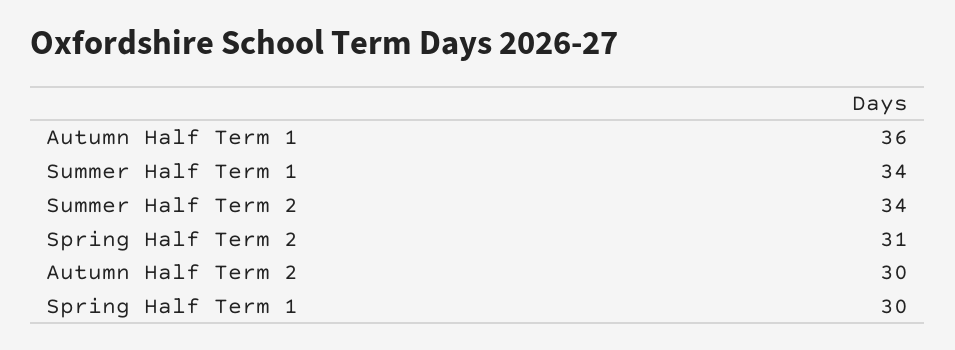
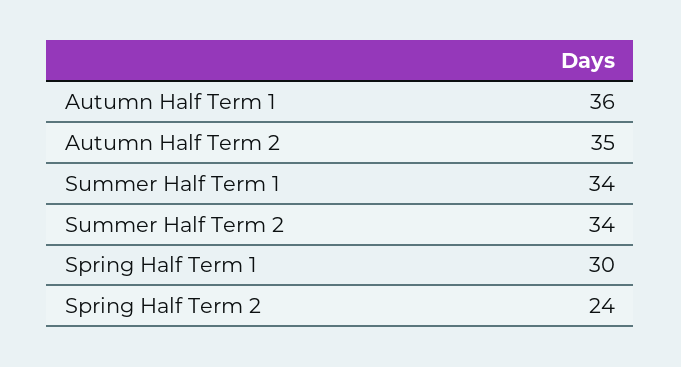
Spring Half Term 2: 31 -> 24
Autumn Half Term 2: 30 -> 35

